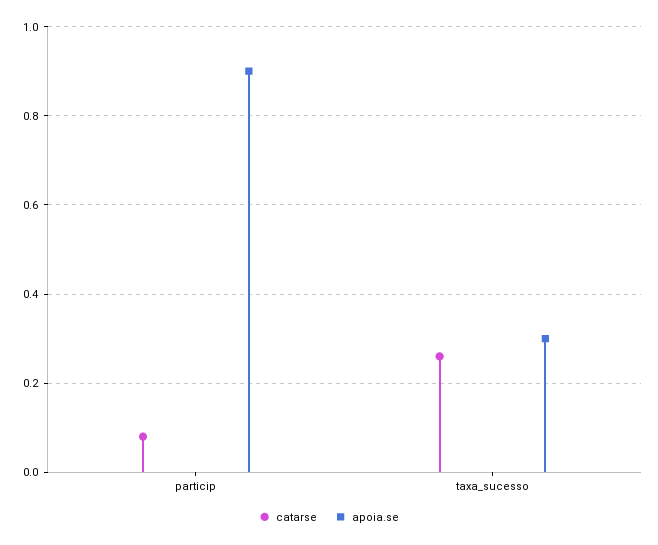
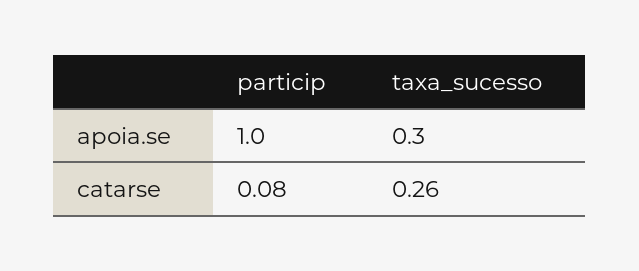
apoia.se, particip: 0.9 -> 1

